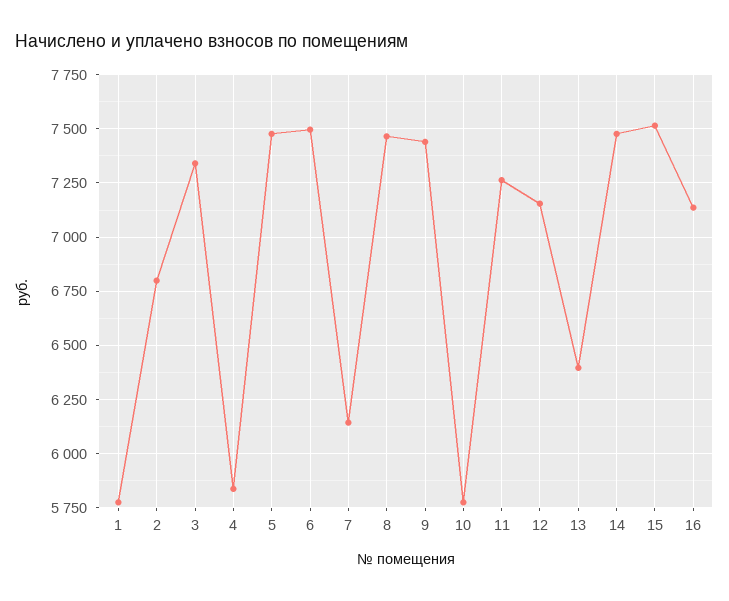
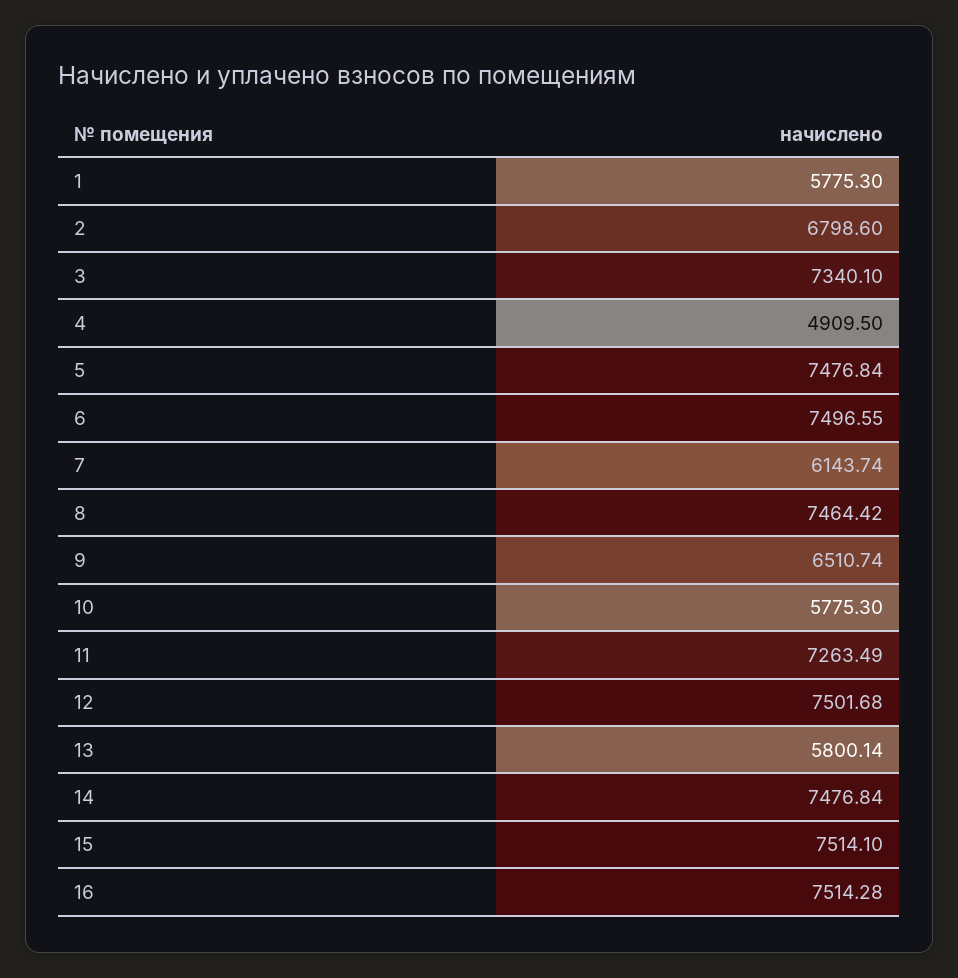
4: 5850 -> 4909.5
9: 7450 -> 6510.74
12: 7150 -> 7501.68
13: 6400 -> 5800.14
16: 7150 -> 7514.28

